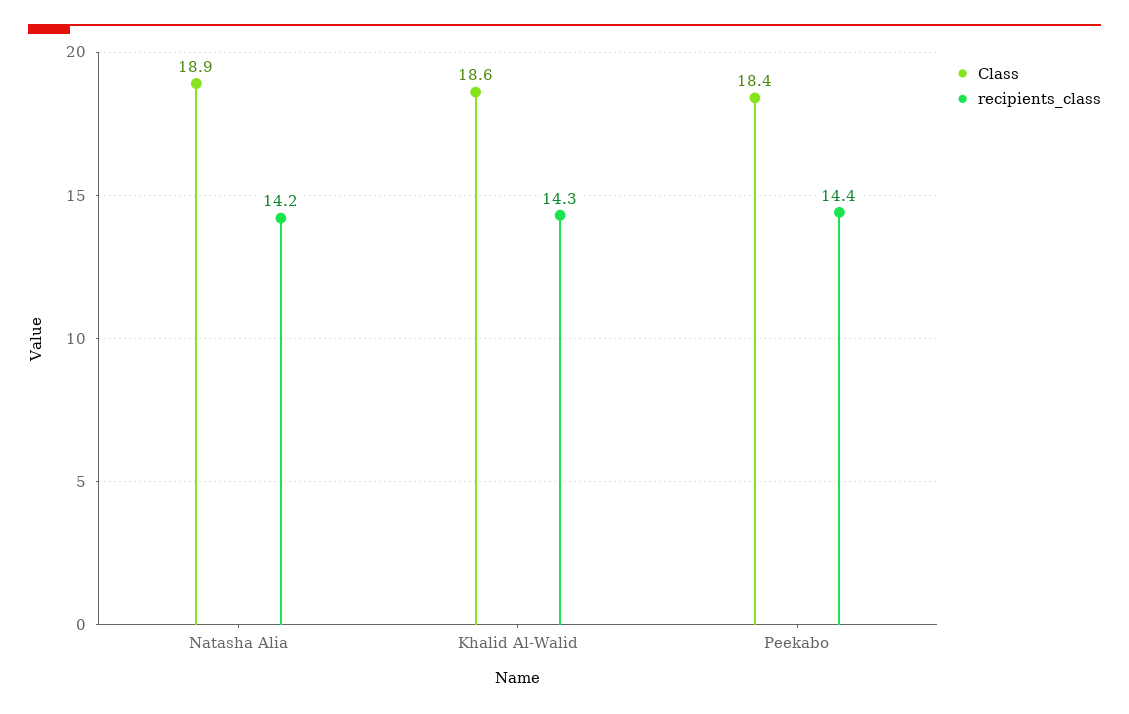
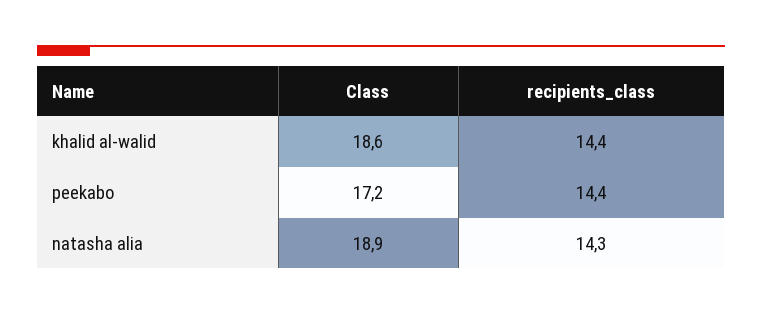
recipients_class, Natasha Alia: 14.2 -> 14.3
recipients_class, Khalid Al-Walid: 14.3 -> 14.4
Class, Peekabo: 18.4 -> 17.2

